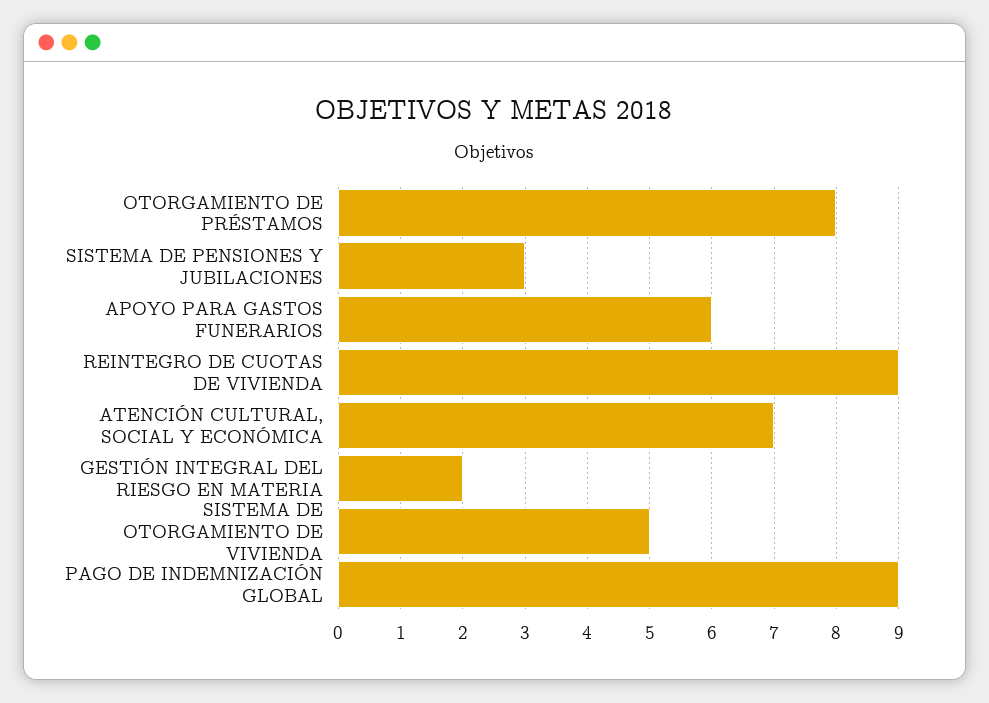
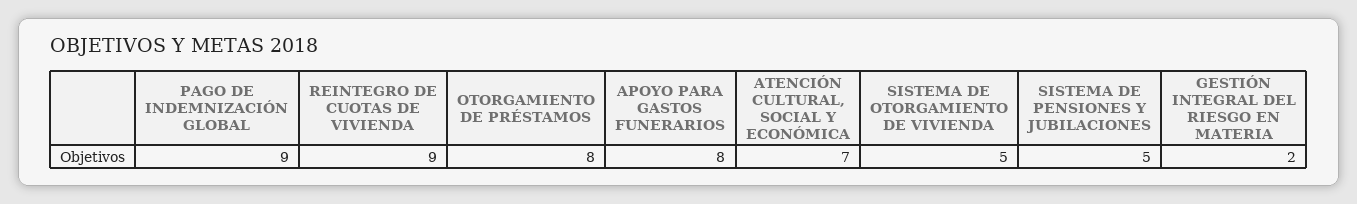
SISTEMA DE PENSIONES Y JUBILACIONES: 3 -> 5
APOYO PARA GASTOS FUNERARIOS: 6 -> 8

